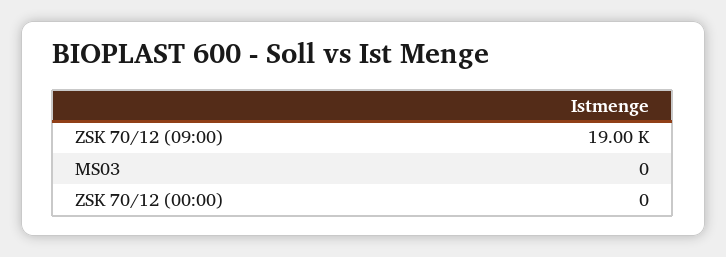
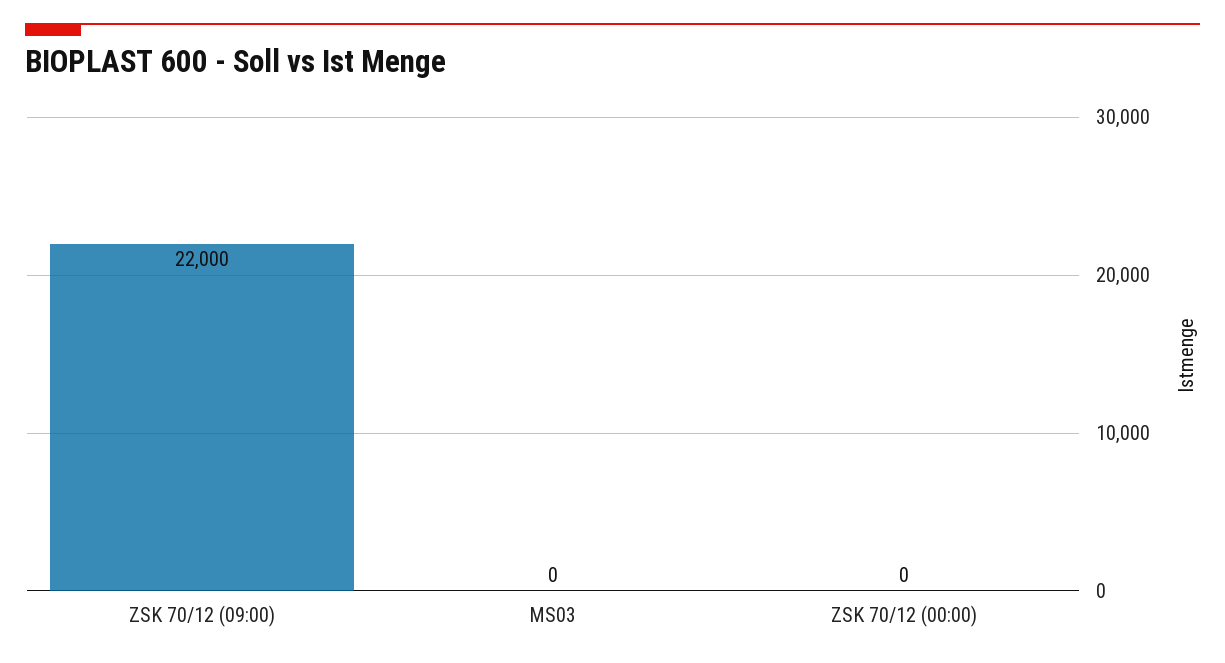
ZSK 70/12 (09:00): 19000 -> 22000

